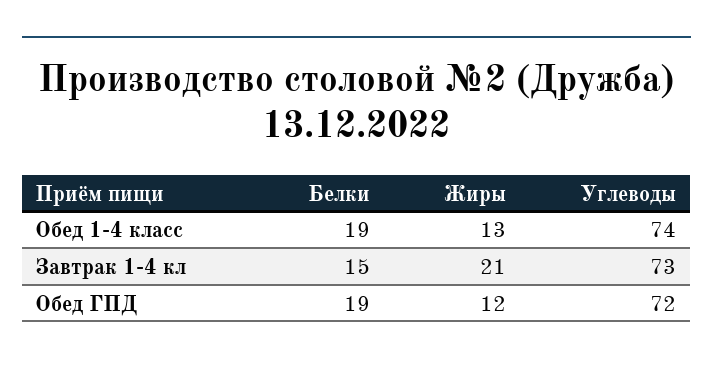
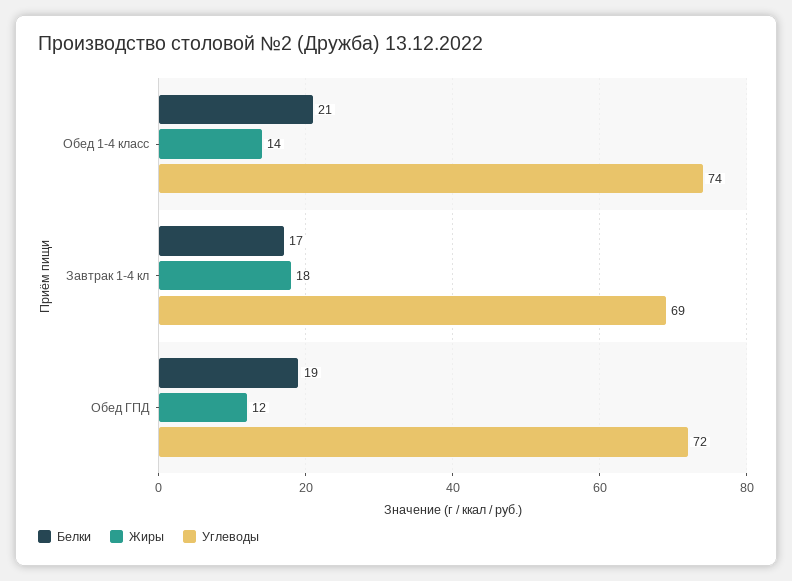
Белки, Обед 1-4 класс: 19 -> 21
Жиры, Обед 1-4 класс: 13 -> 14
Белки, Завтрак 1-4 кл: 15 -> 17
Жиры, Завтрак 1-4 кл: 21 -> 18
Углеводы, Завтрак 1-4 кл: 73 -> 69

